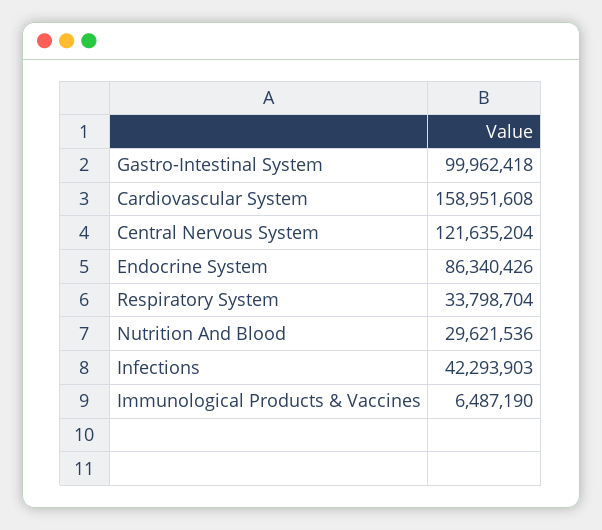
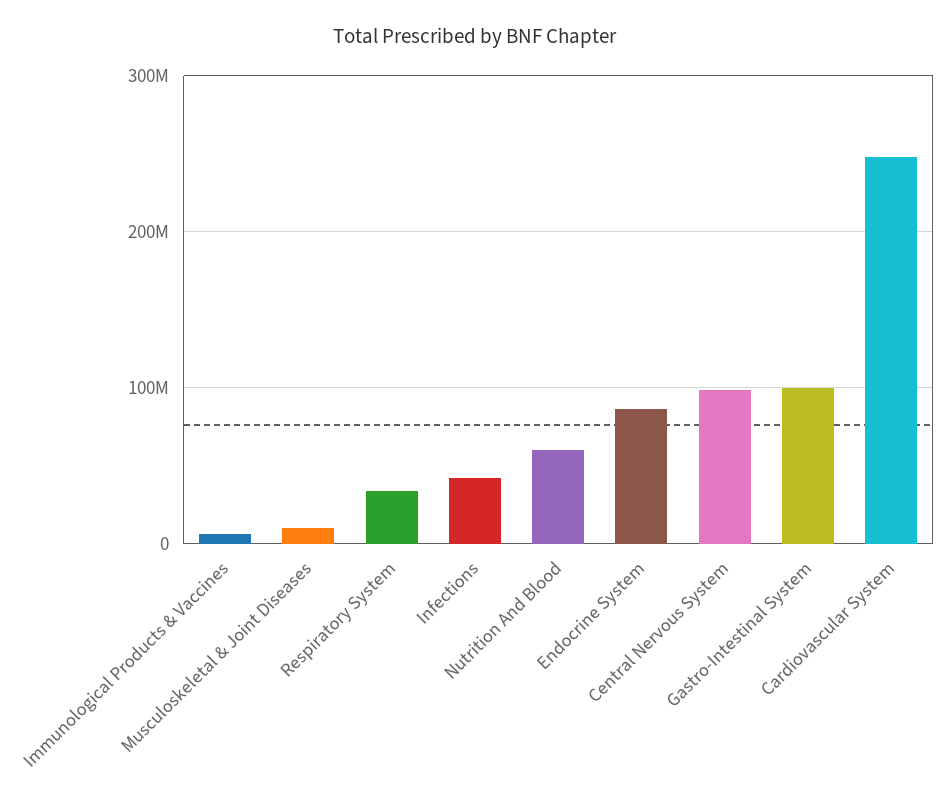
Cardiovascular System: 158951608 -> 250000000
Central Nervous System: 121635204 -> 100000000
Nutrition And Blood: 29621536 -> 60000000
Musculoskeletal & Joint Diseases: none -> 10000000

